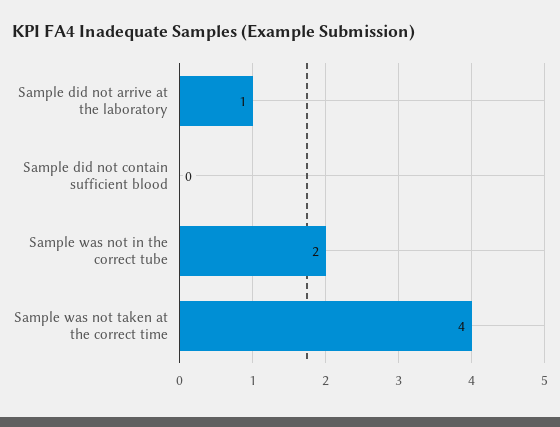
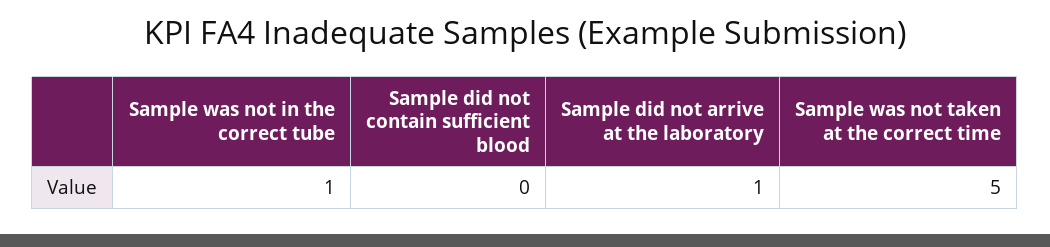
Sample was not in the correct tube: 2 -> 1
Sample was not taken at the correct time: 4 -> 5

